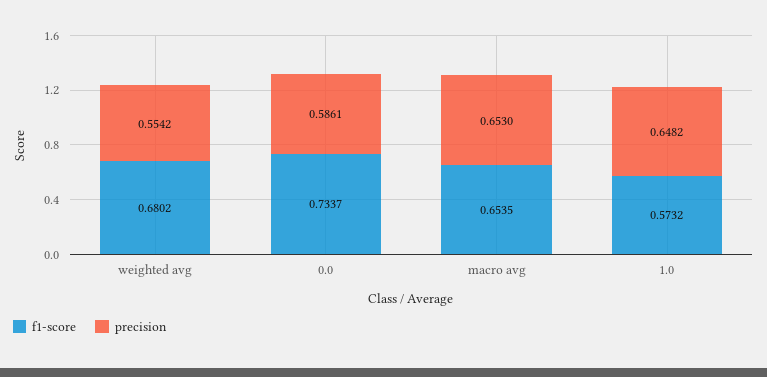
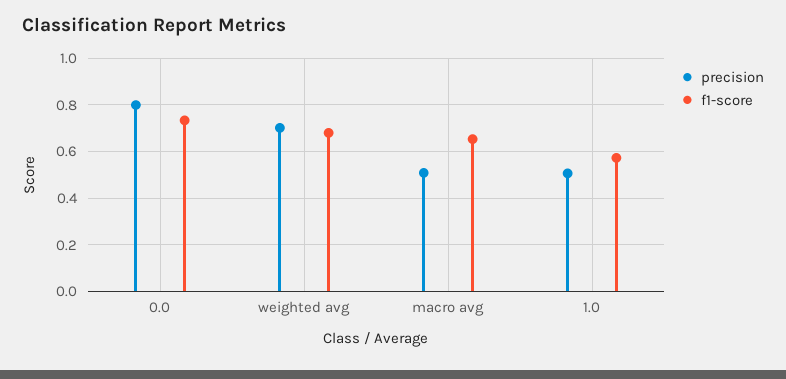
precision, weighted avg: 0.5542 -> 0.7
precision, 0.0: 0.5861 -> 0.8
precision, macro avg: 0.653 -> 0.5
precision, 1.0: 0.6482 -> 0.5

